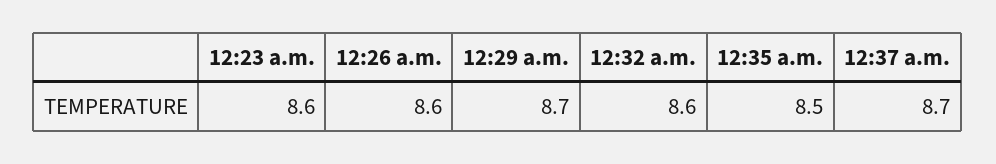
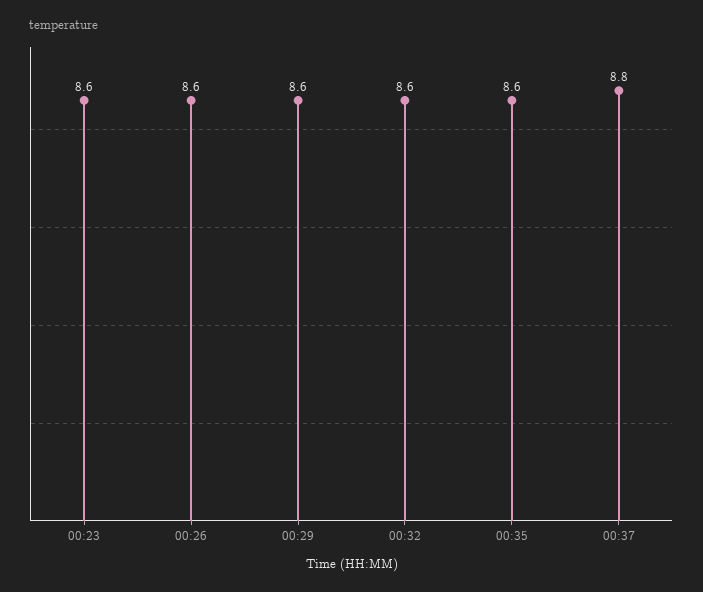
12:29 a.m.: 8.7 -> 8.6
12:35 a.m.: 8.5 -> 8.6
12:37 a.m.: 8.7 -> 8.8

